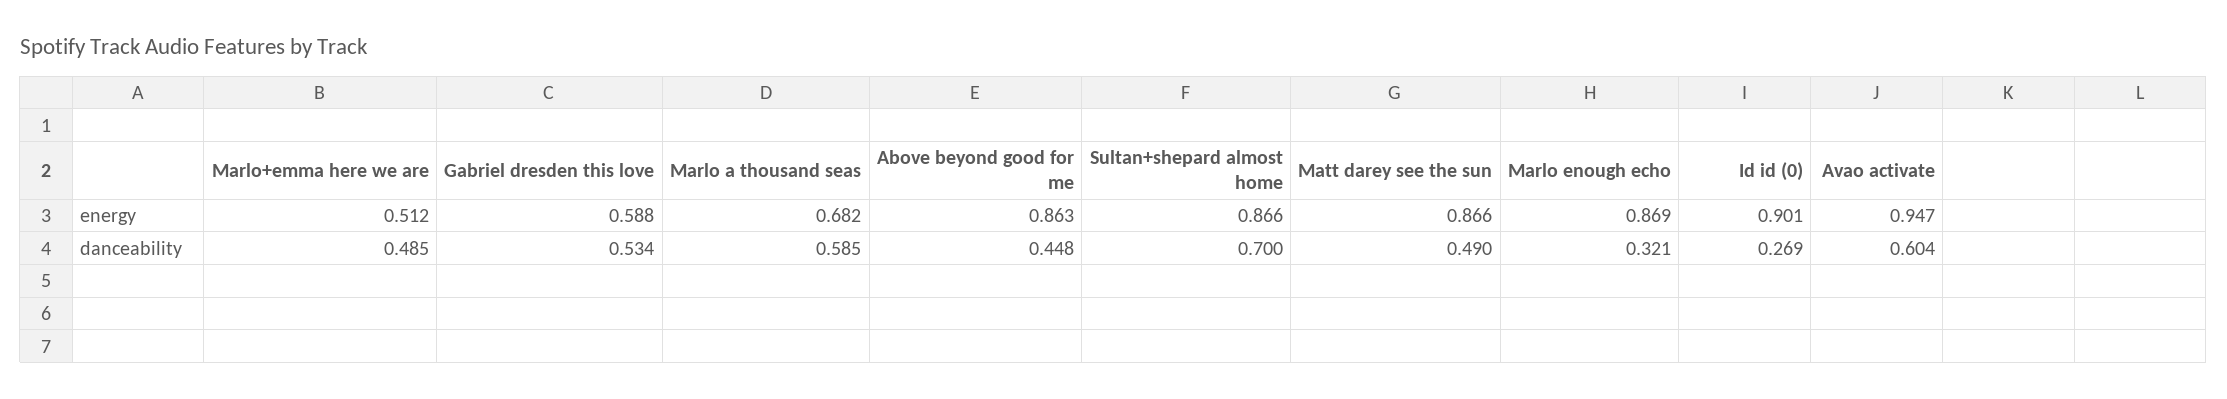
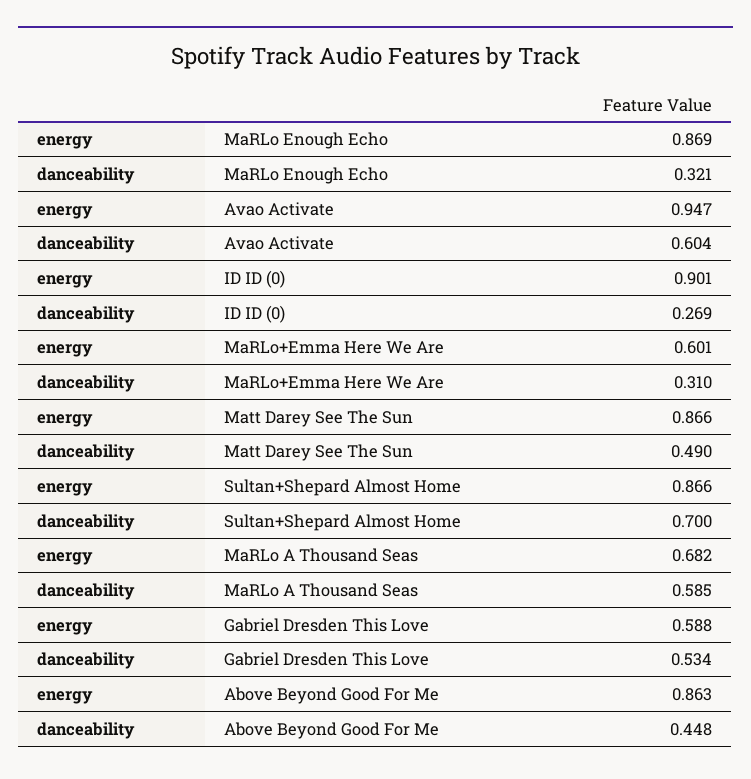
Marlo+emma here we are, energy: 0.512 -> 0.601
Marlo+emma here we are, danceability: 0.485 -> 0.31

